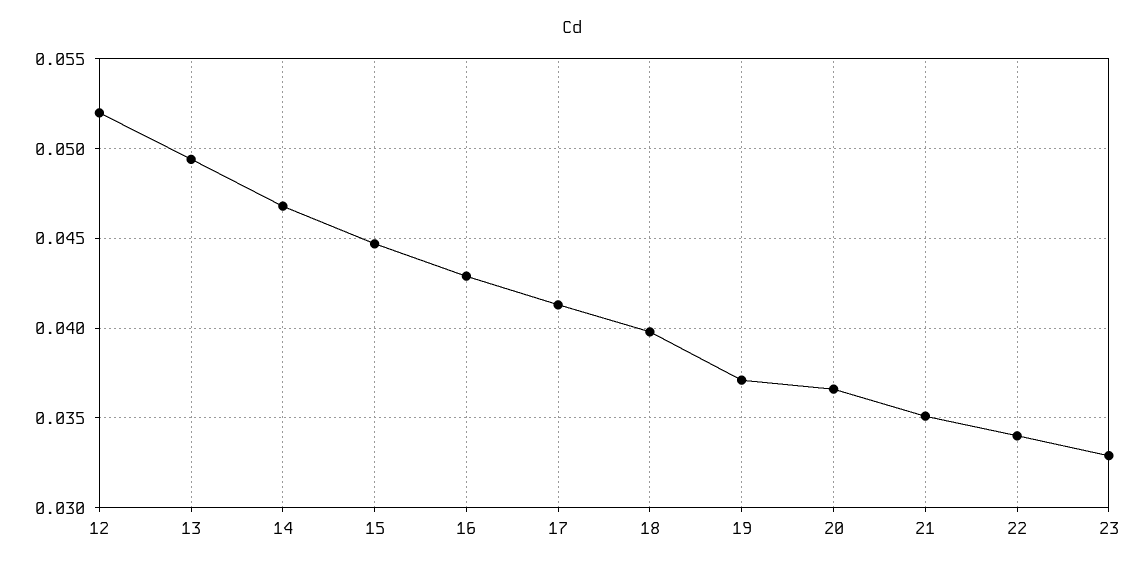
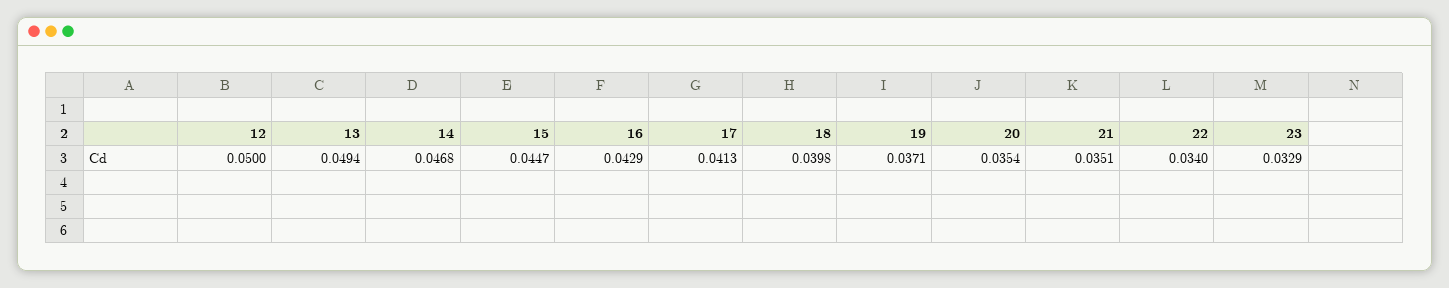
12: 0.052 -> 0.05
20: 0.0365 -> 0.0354

